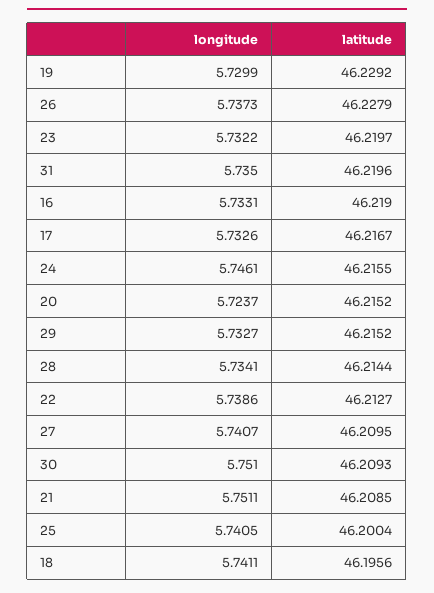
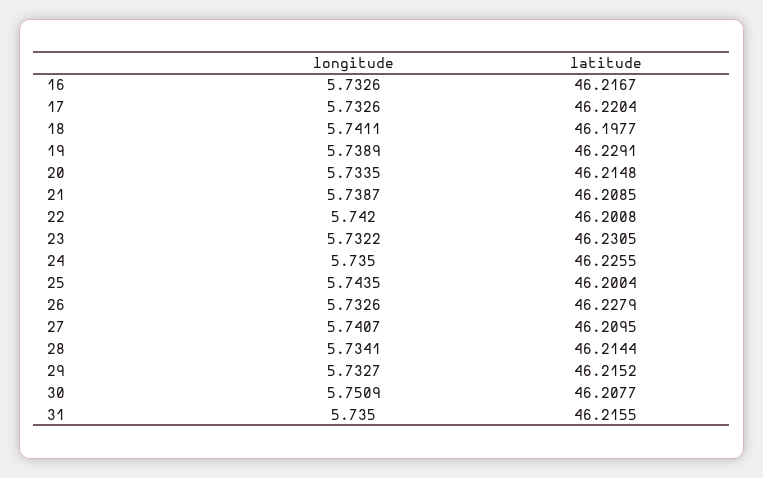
longitude, 19: 5.7299 -> 5.7389
latitude, 19: 46.2292 -> 46.2291
longitude, 26: 5.7373 -> 5.7326
latitude, 23: 46.2197 -> 46.2305
latitude, 31: 46.2196 -> 46.2155
longitude, 16: 5.7331 -> 5.7326
latitude, 16: 46.219 -> 46.2167
latitude, 17: 46.2167 -> 46.2204
longitude, 24: 5.7461 -> 5.735
latitude, 24: 46.2155 -> 46.2255
longitude, 20: 5.7237 -> 5.7335
latitude, 20: 46.2152 -> 46.2148
longitude, 22: 5.7386 -> 5.742
latitude, 22: 46.2127 -> 46.2008
longitude, 30: 5.751 -> 5.7509
latitude, 30: 46.2093 -> 46.2077
longitude, 21: 5.7511 -> 5.7387
longitude, 25: 5.7405 -> 5.7435
latitude, 18: 46.1956 -> 46.1977

